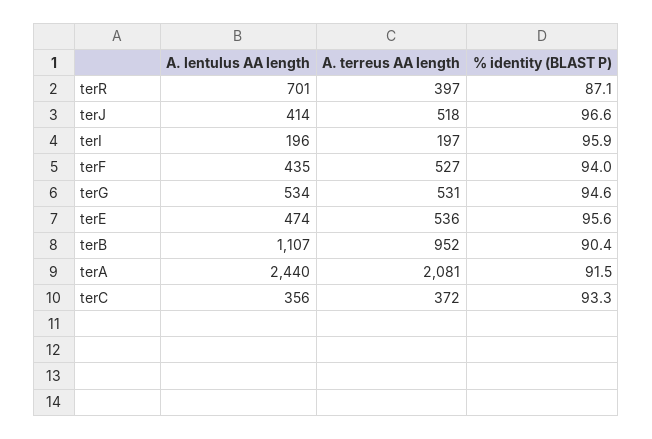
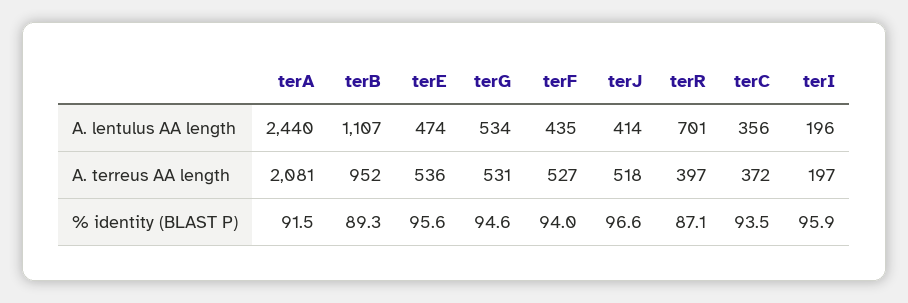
% identity (BLAST P), terB: 90.4 -> 89.3
% identity (BLAST P), terC: 93.3 -> 93.5

